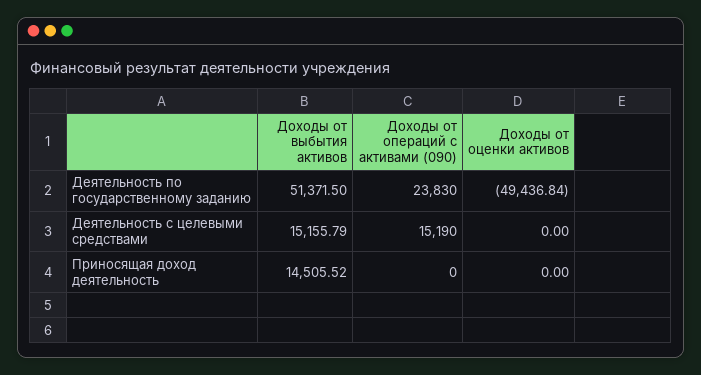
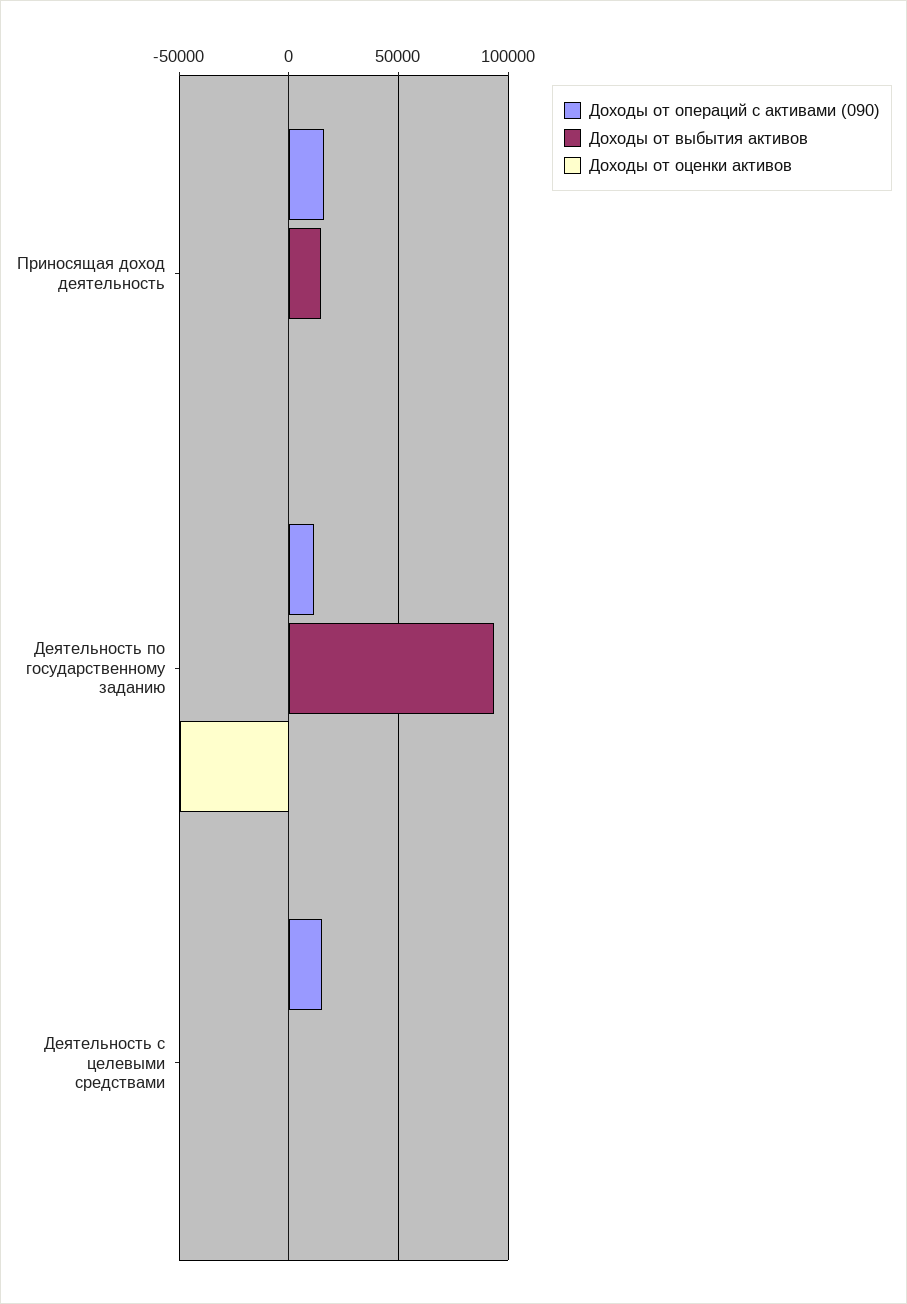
Доходы от выбытия активов, Деятельность по государственному заданию: 51371.5 -> 95000
Доходы от операций с активами (090), Деятельность по государственному заданию: 23830 -> 10000
Доходы от выбытия активов, Деятельность с целевыми средствами: 15155.79 -> 0
Доходы от операций с активами (090), Приносящая доход деятельность: 0 -> 15000

